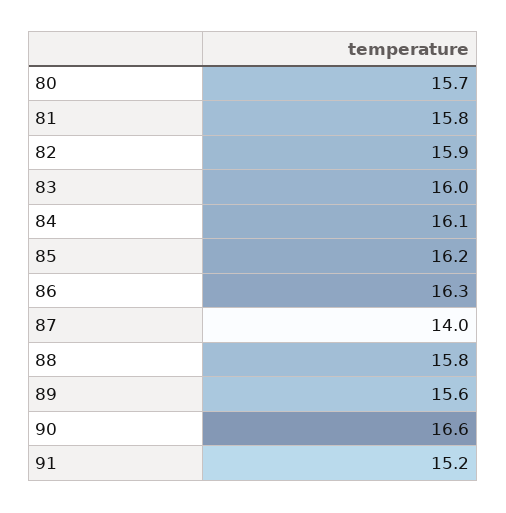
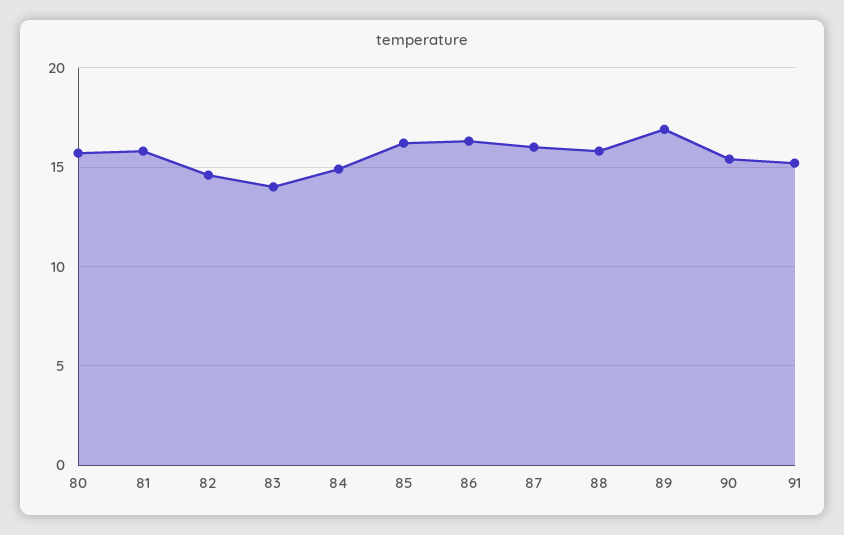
82: 15.9 -> 14.5
83: 16 -> 14
84: 16.1 -> 15
87: 14 -> 16
89: 15.6 -> 17
90: 16.6 -> 15.5

